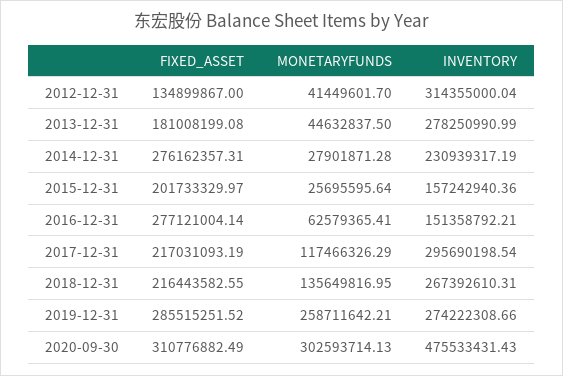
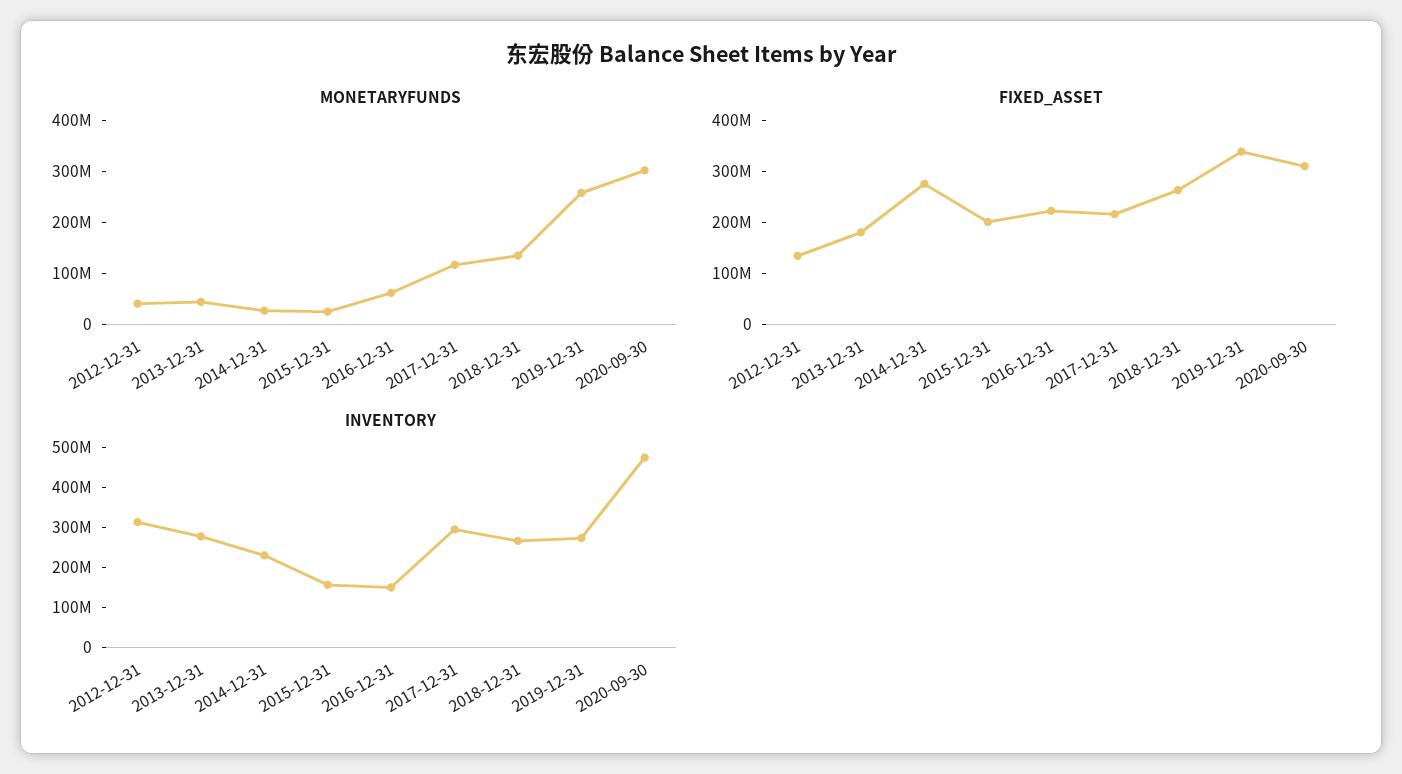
FIXED_ASSET, 2016-12-31: 277121004.14 -> 220000000
FIXED_ASSET, 2018-12-31: 216443582.55 -> 260000000
FIXED_ASSET, 2019-12-31: 285515251.52 -> 340000000

